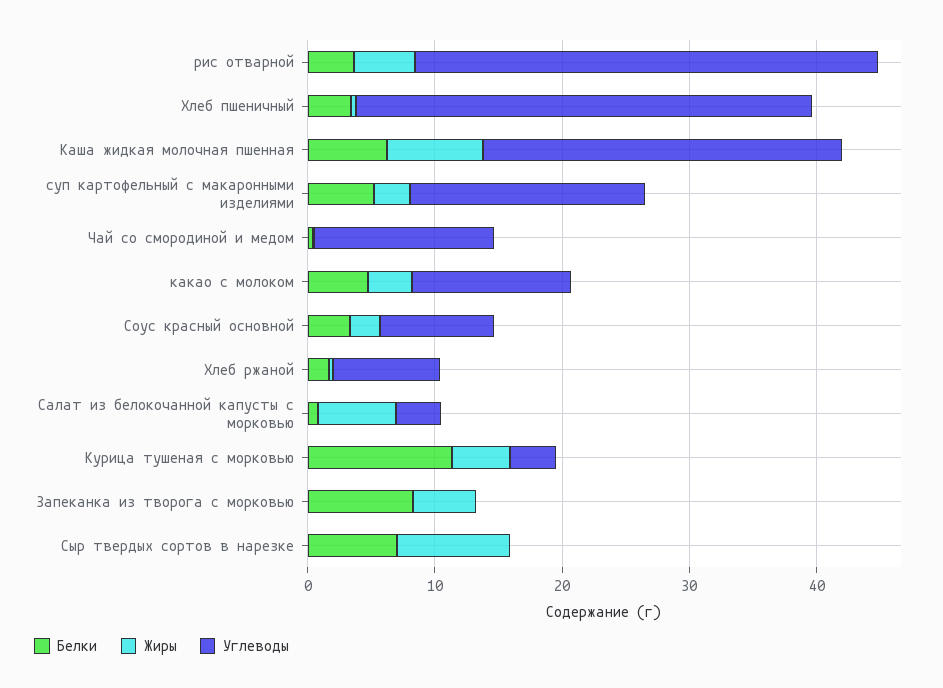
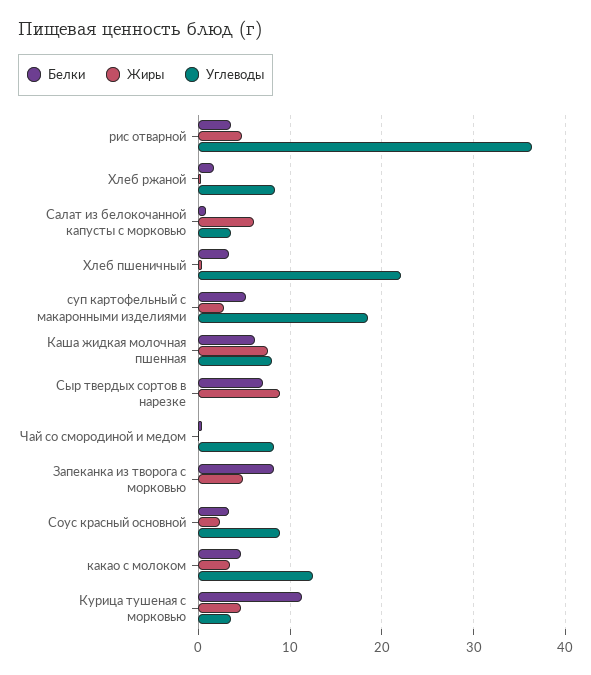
Углеводы, Хлеб пшеничный: 36 -> 22
Углеводы, Каша жидкая молочная пшенная: 28 -> 8
Углеводы, Чай со смородиной и медом: 14 -> 8

